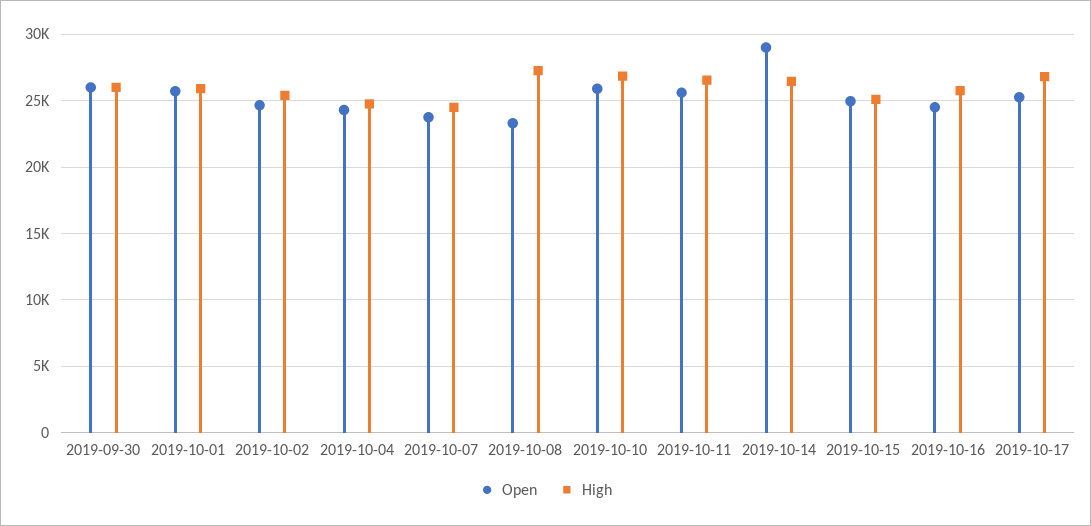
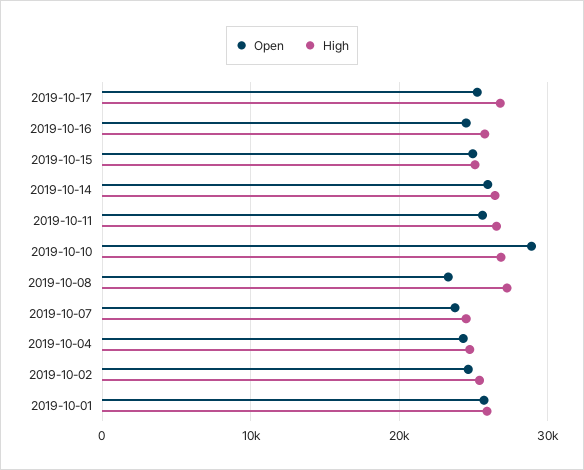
Open, 2019-09-30: 26000 -> none
High, 2019-09-30: 26000 -> none
Open, 2019-10-10: 26000 -> 29000
Open, 2019-10-14: 29000 -> 26000

